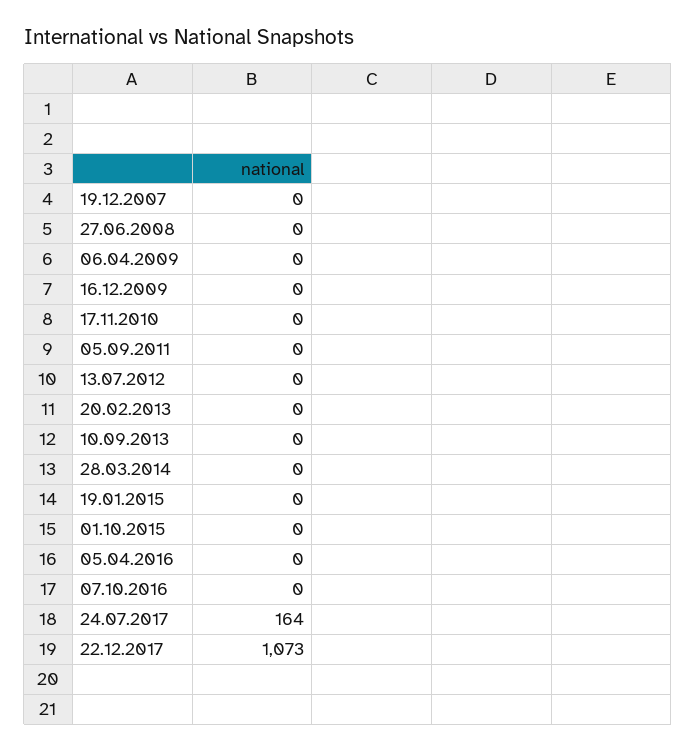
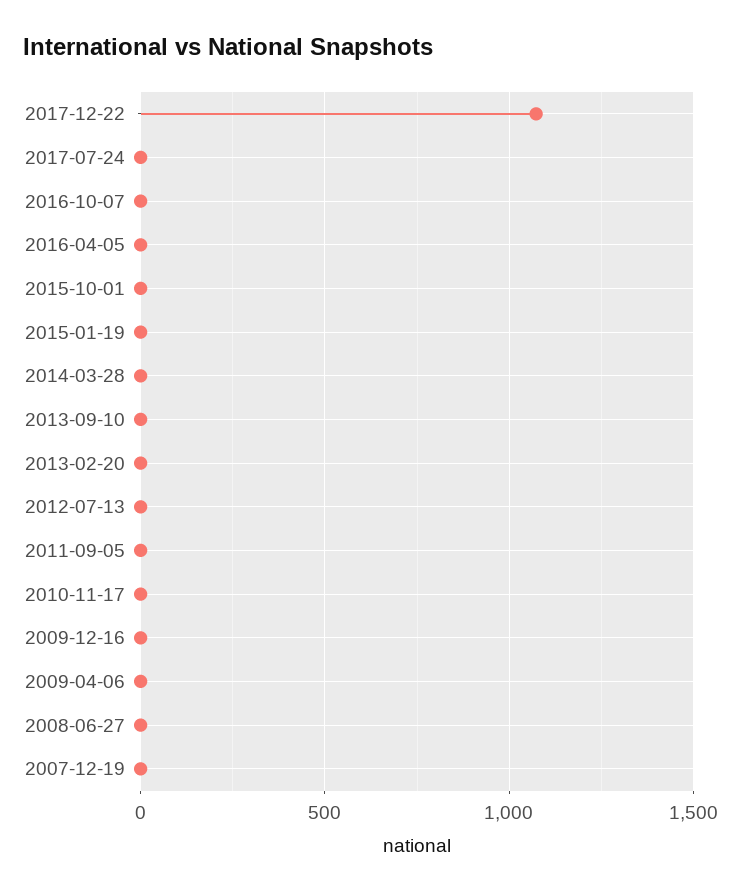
24.07.2017: 164 -> 0

